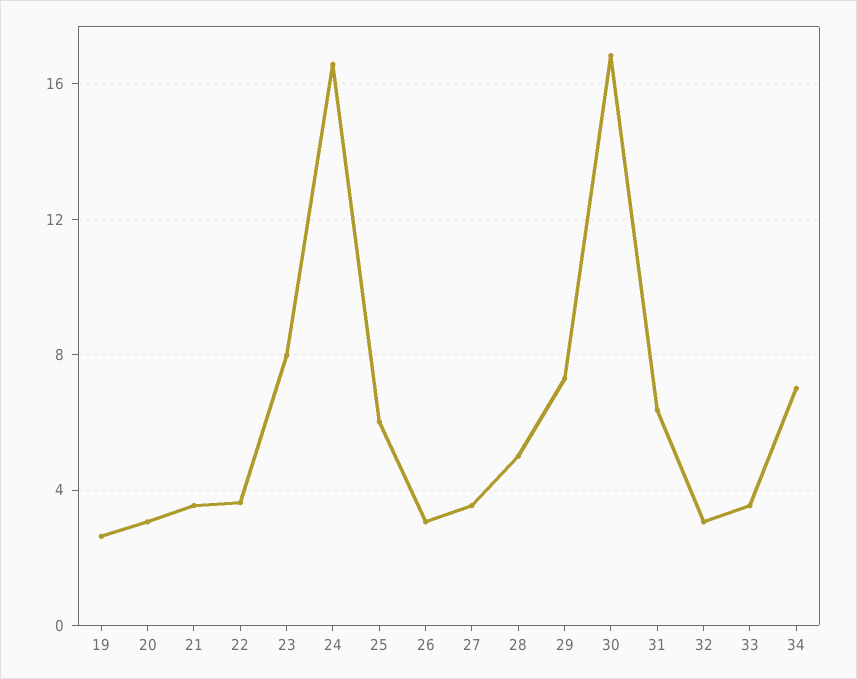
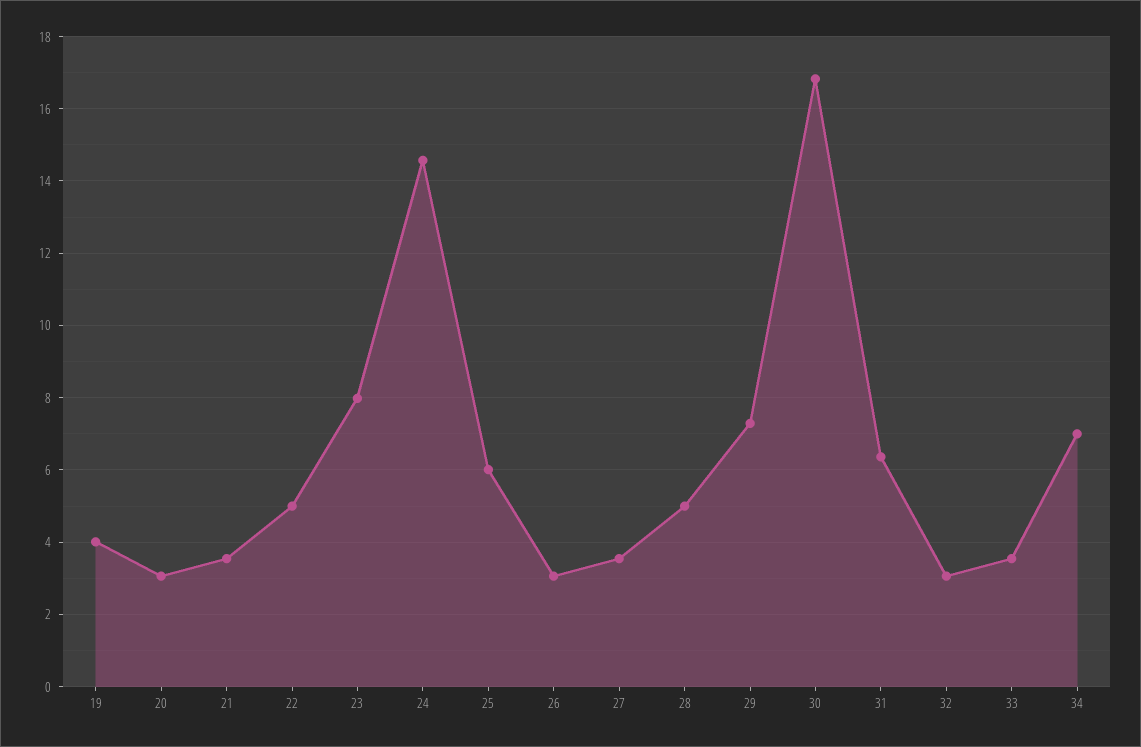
19: 2.5 -> 4
22: 3.5 -> 5
24: 16.5 -> 14.6

